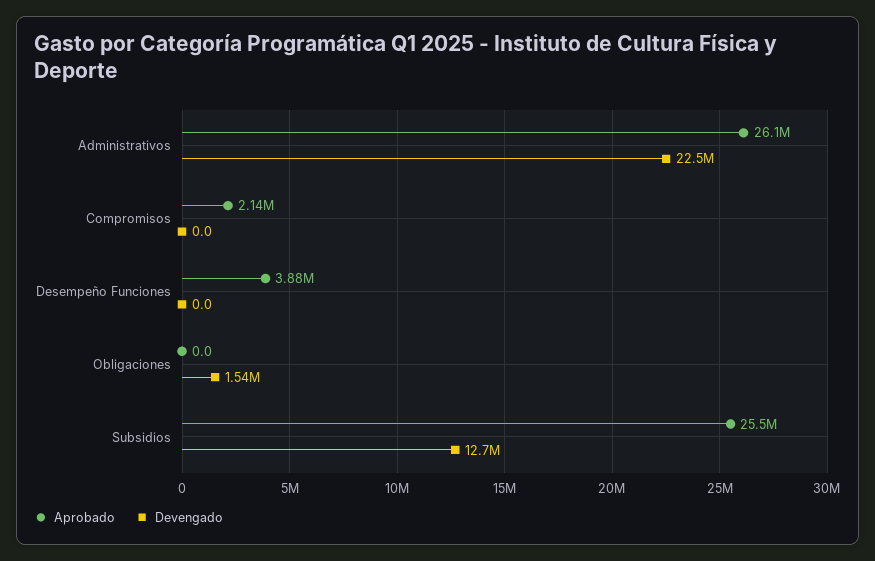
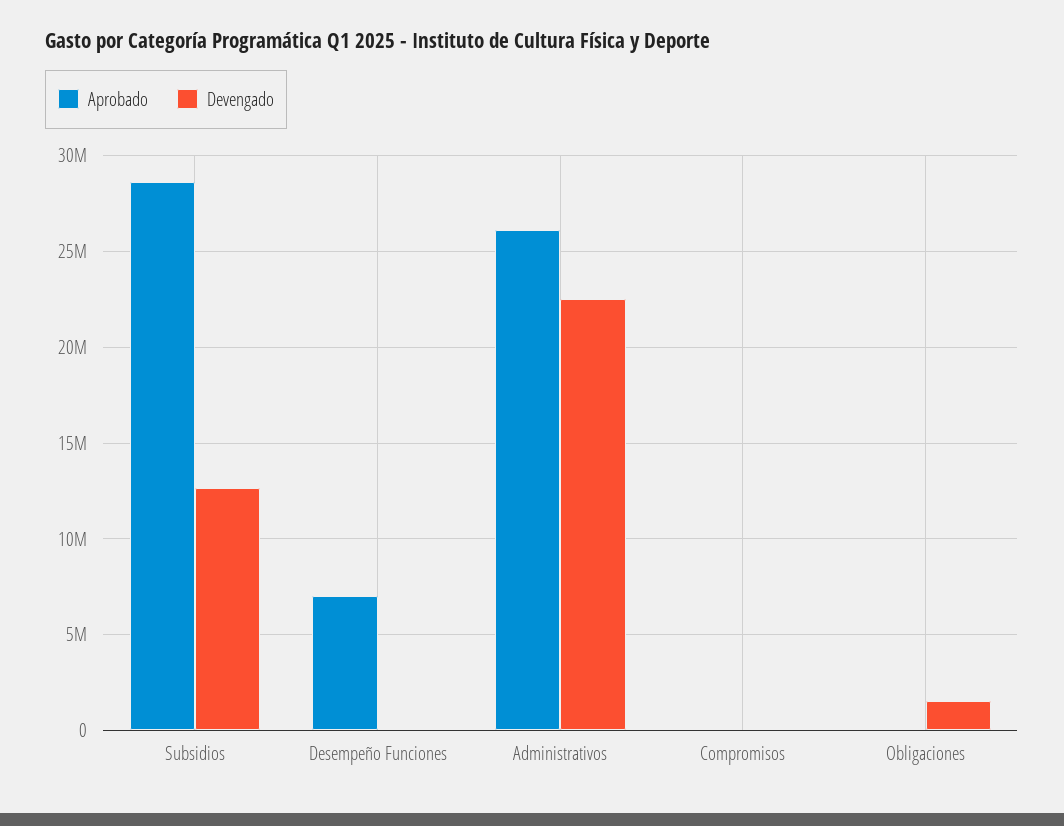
Aprobado, Compromisos: 2140000 -> 0
Aprobado, Desempeño Funciones: 3880000 -> 7000000
Aprobado, Subsidios: 25500000 -> 28500000

